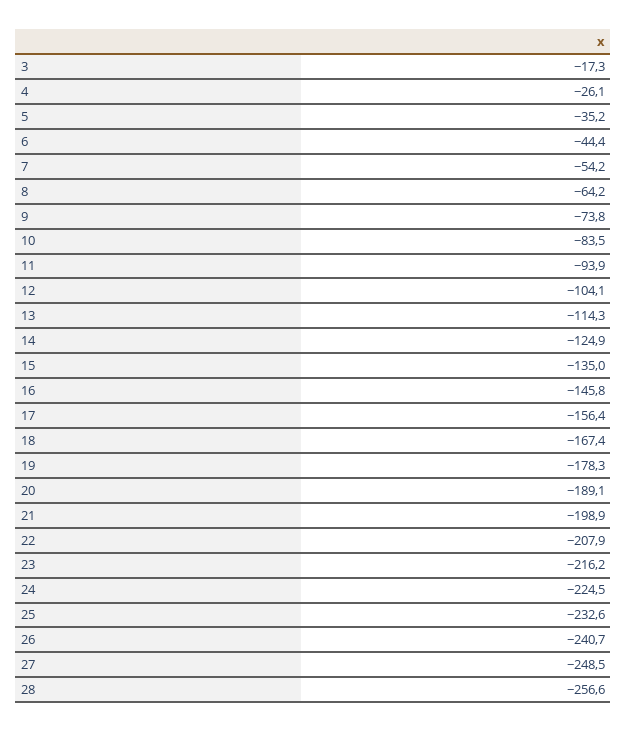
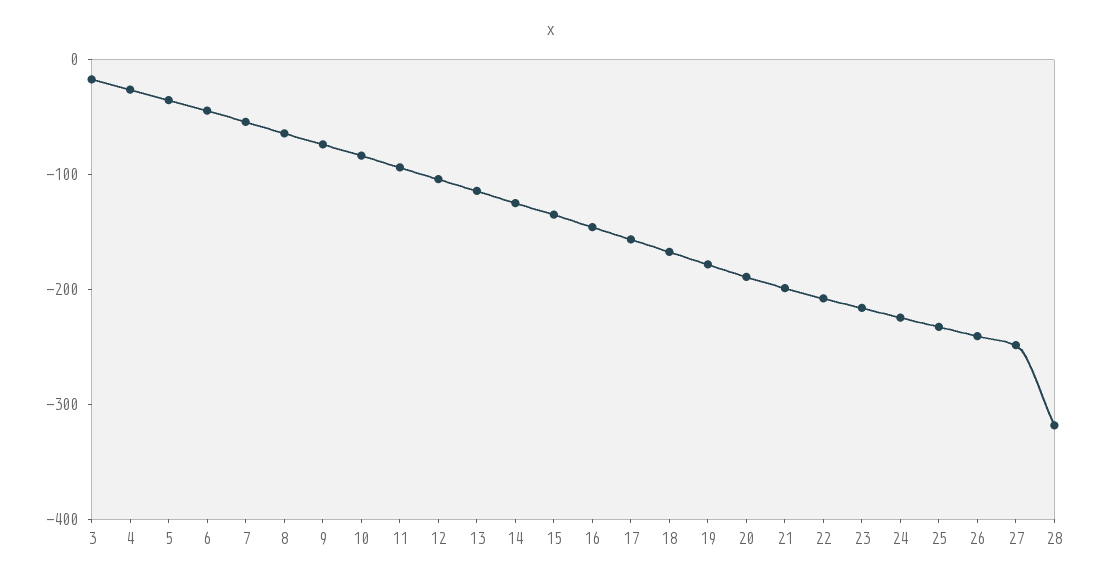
28: -256.6 -> -320

